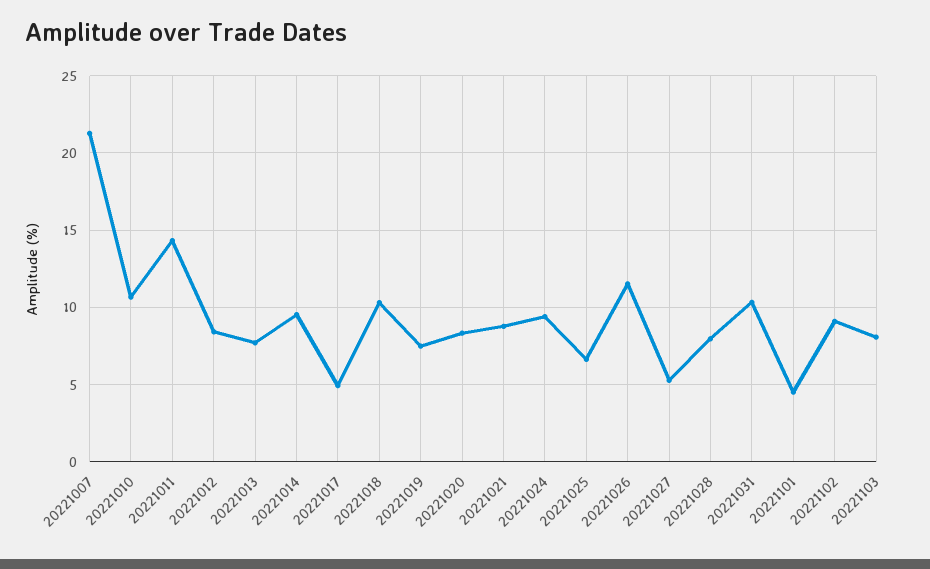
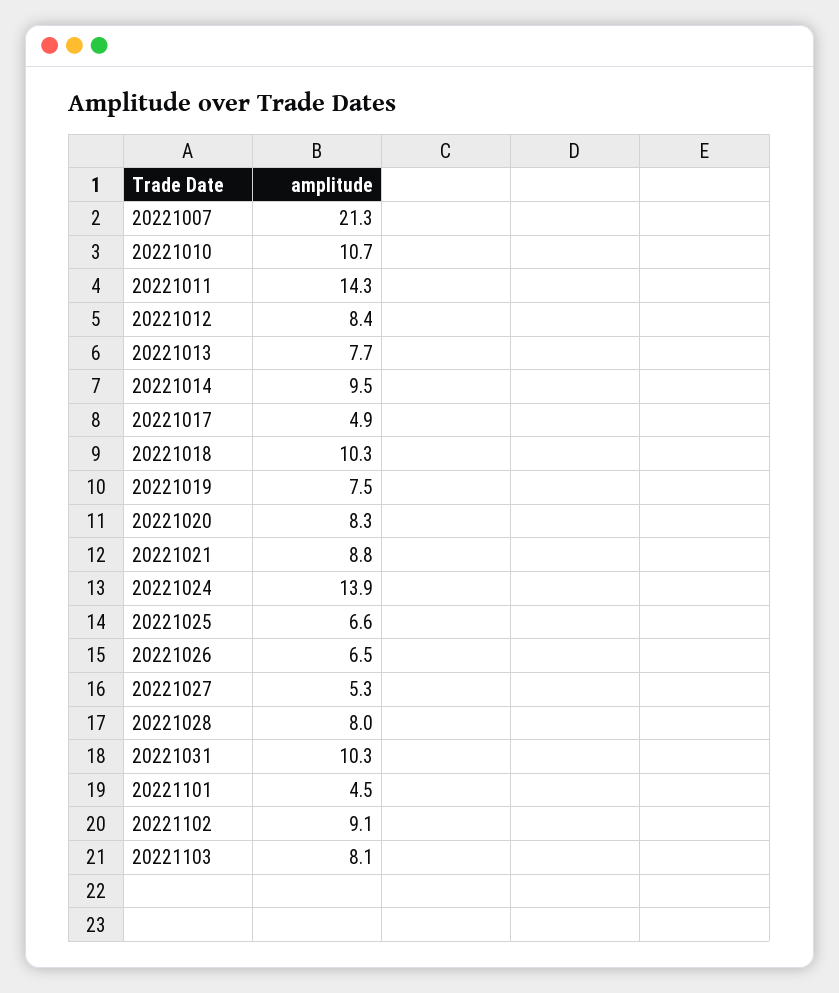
20221024: 9.5 -> 13.9
20221026: 11.5 -> 6.5

